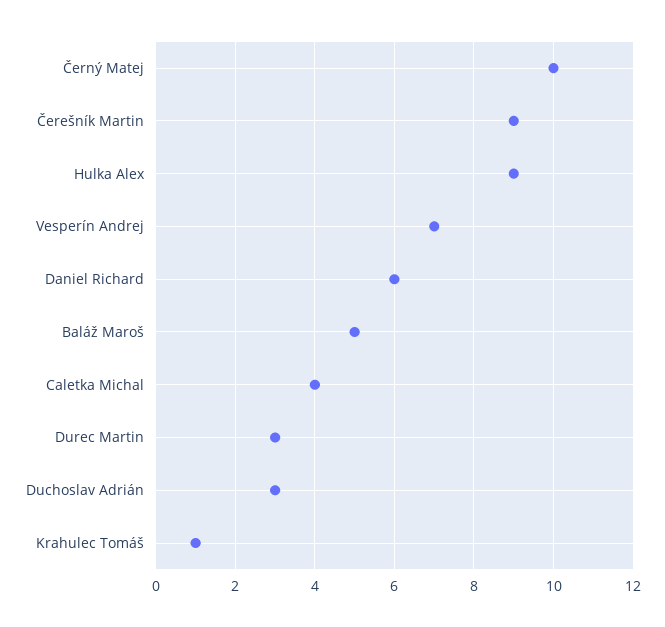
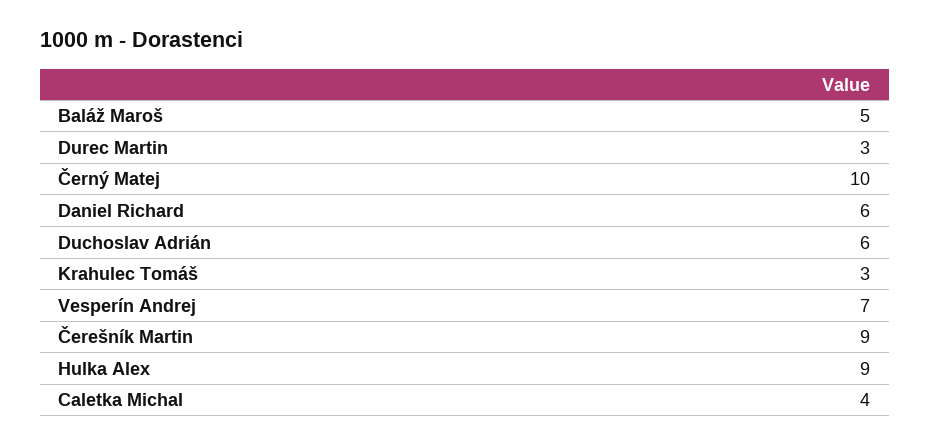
Duchoslav Adrián: 3 -> 6
Krahulec Tomáš: 1 -> 3

